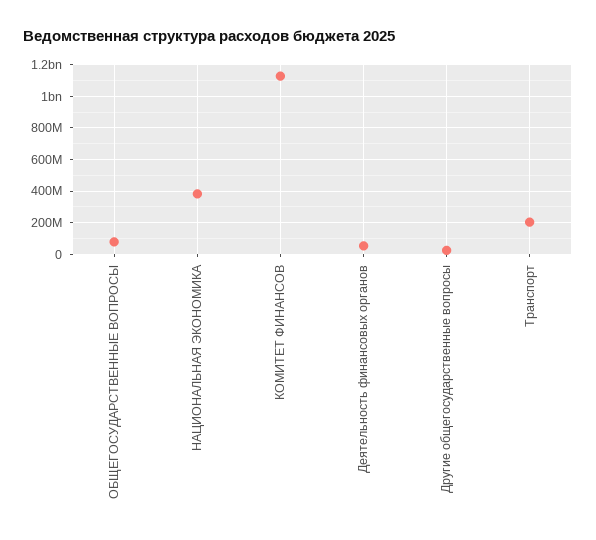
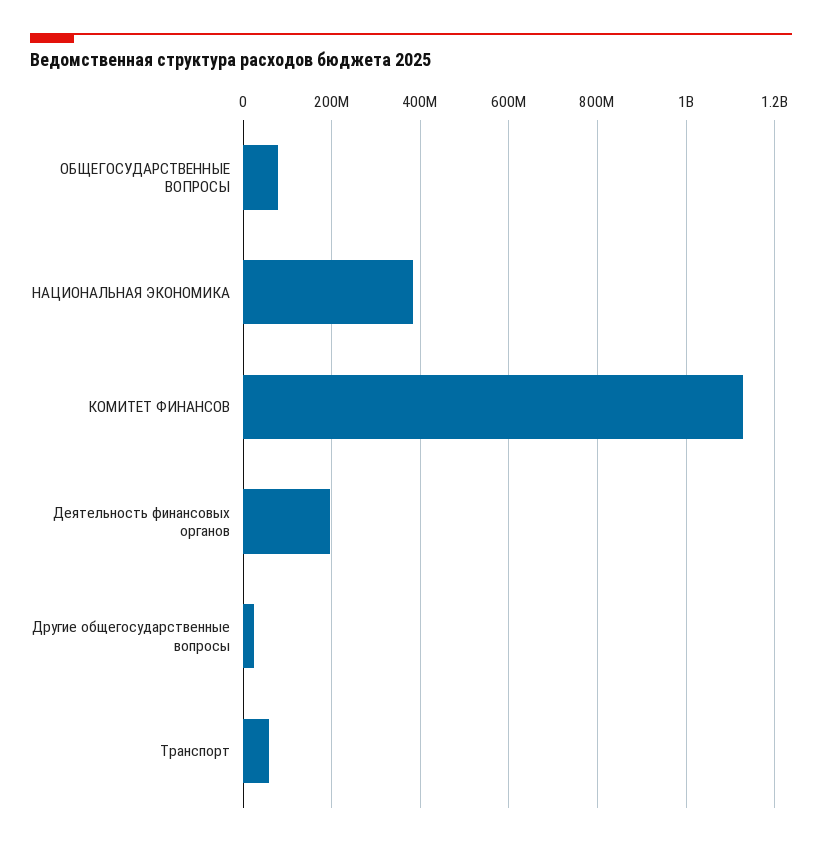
Деятельность финансовых органов: 50000000 -> 200000000
Транспорт: 200000000 -> 60000000

